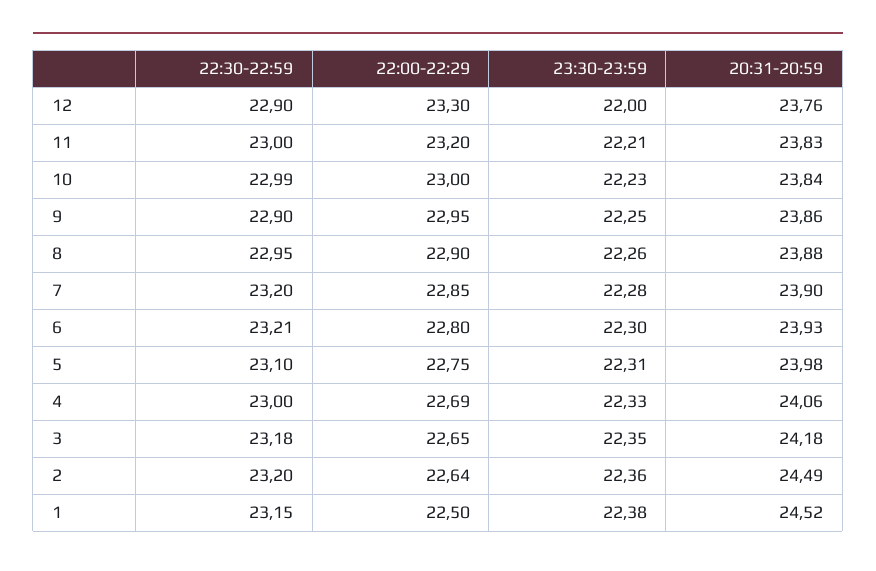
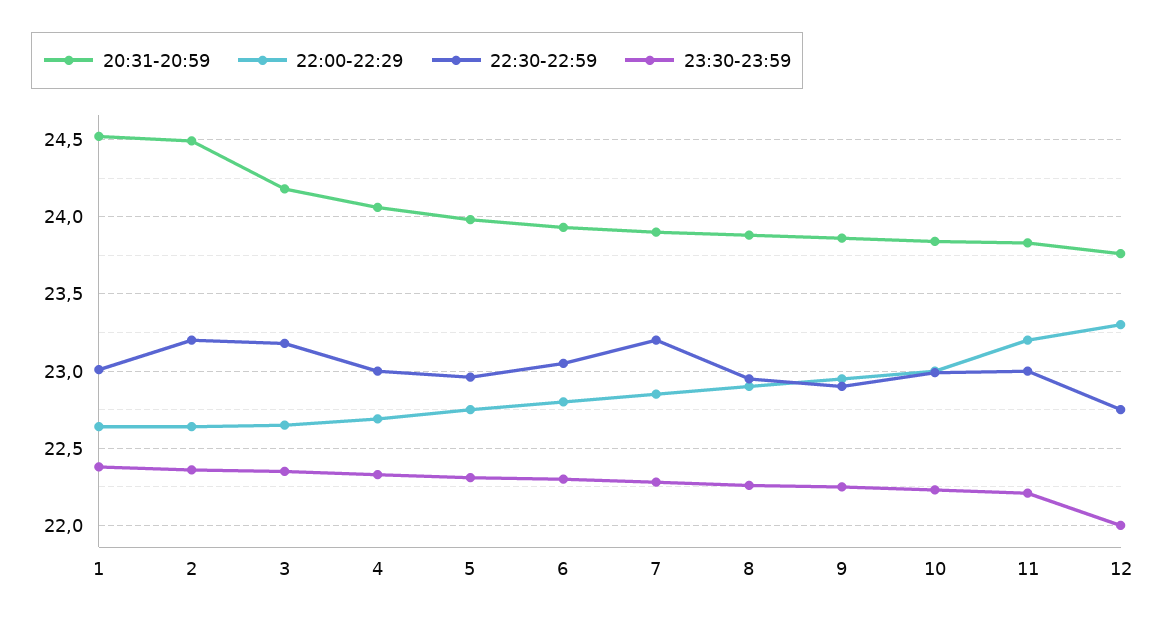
22:30-22:59, 12: 22.9 -> 22.75
22:30-22:59, 6: 23.21 -> 23.05
22:30-22:59, 5: 23.1 -> 22.95
22:30-22:59, 1: 23.15 -> 23
22:00-22:29, 1: 22.5 -> 22.65

